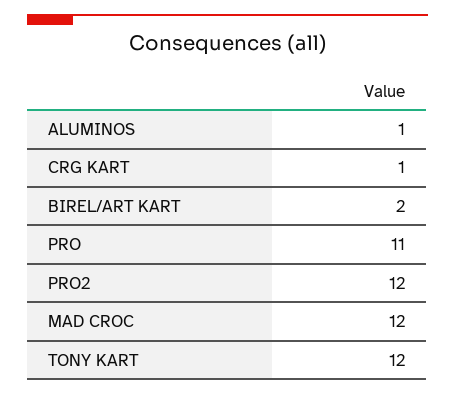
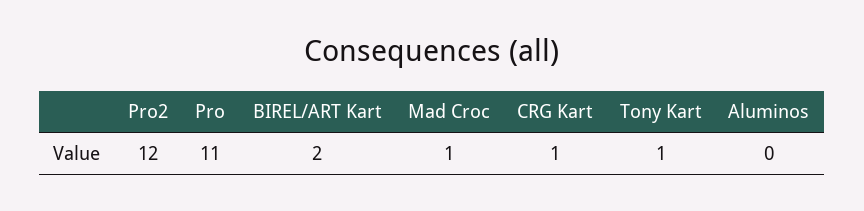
ALUMINOS: 1 -> 0
MAD CROC: 12 -> 1
TONY KART: 12 -> 1

